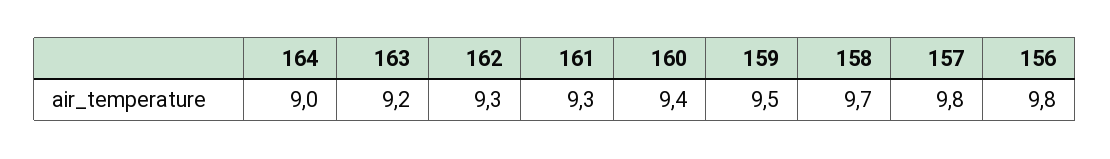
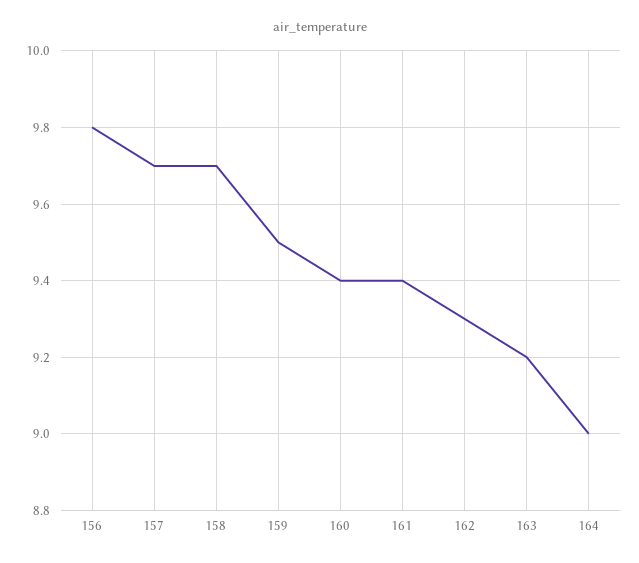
161: 9.3 -> 9.4
157: 9.8 -> 9.7

